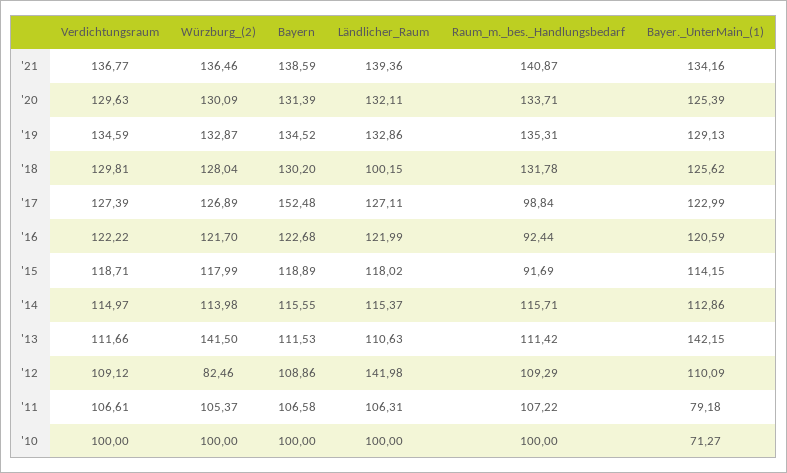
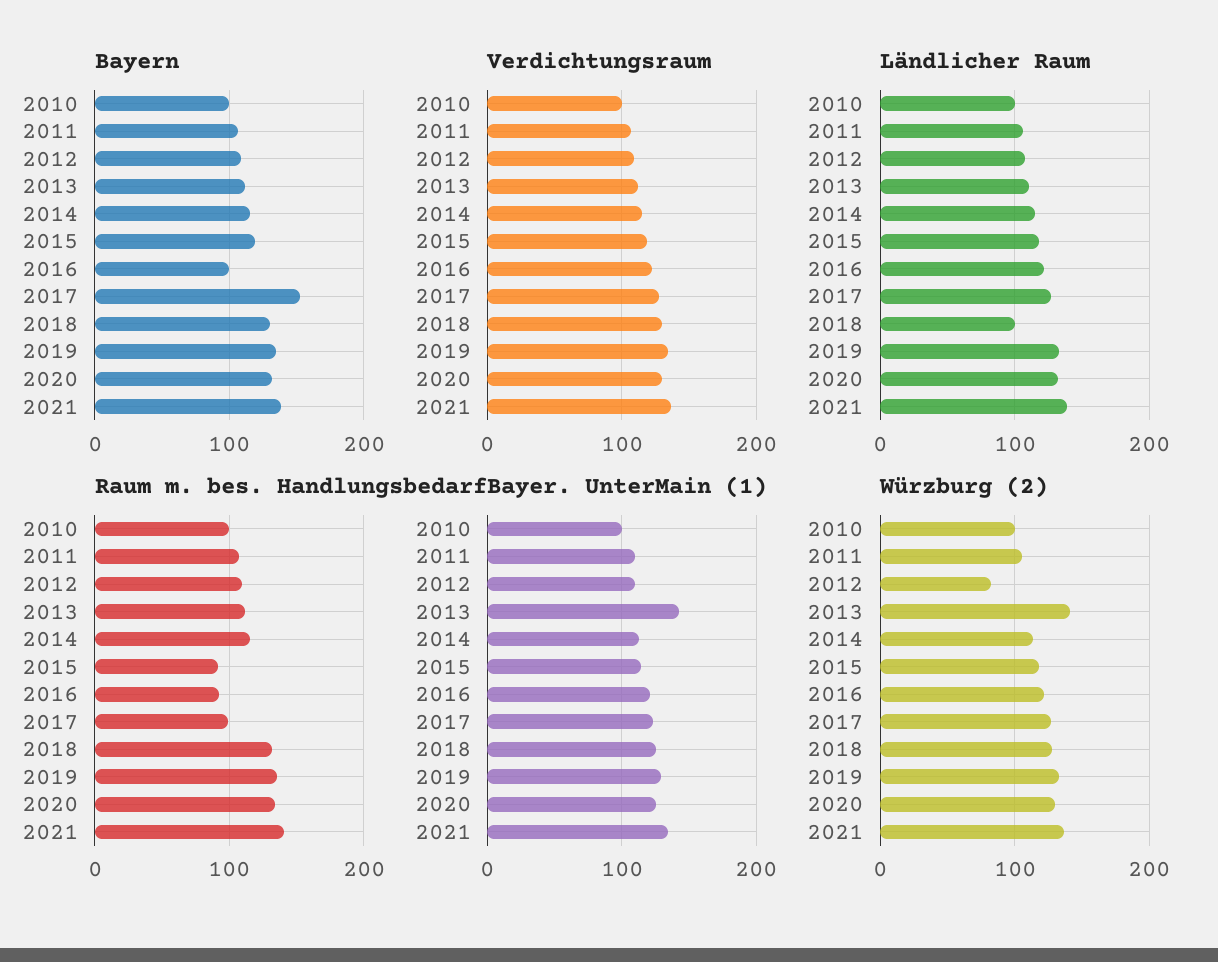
Bayern, '16: 122.68 -> 100
Ländlicher_Raum, '12: 141.98 -> 110
Bayer._UnterMain_(1), '11: 79.18 -> 110
Bayer._UnterMain_(1), '10: 71.27 -> 100

